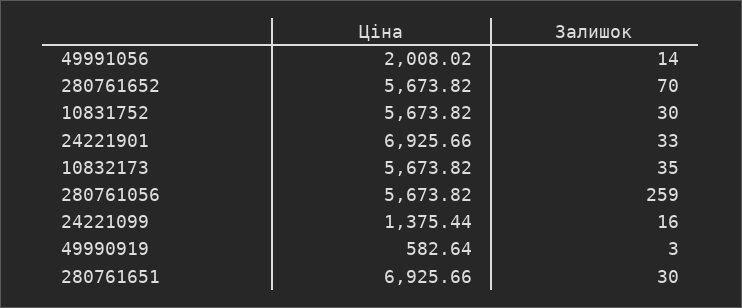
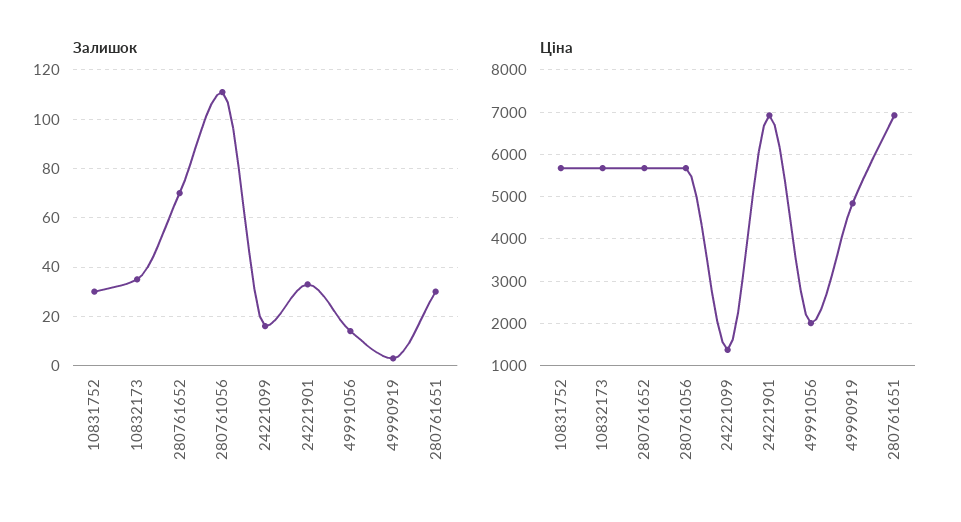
Залишок, 280761056: 259 -> 110
Ціна, 49990919: 582.64 -> 4800

